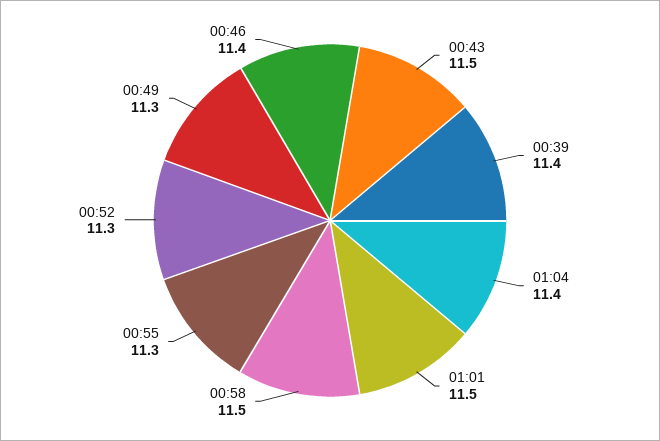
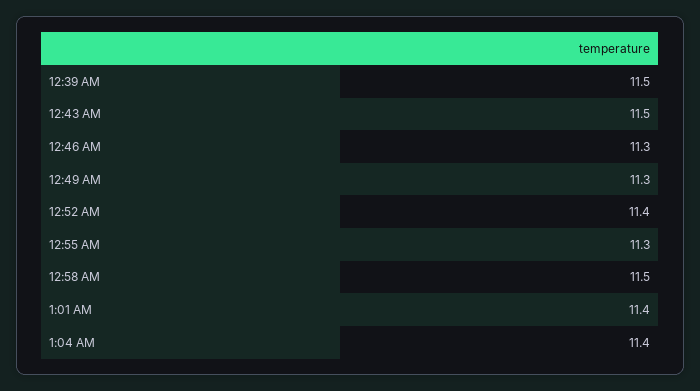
00:39: 11.4 -> 11.5
01:01: 11.5 -> 11.4
00:52: 11.3 -> 11.4
00:46: 11.4 -> 11.3

